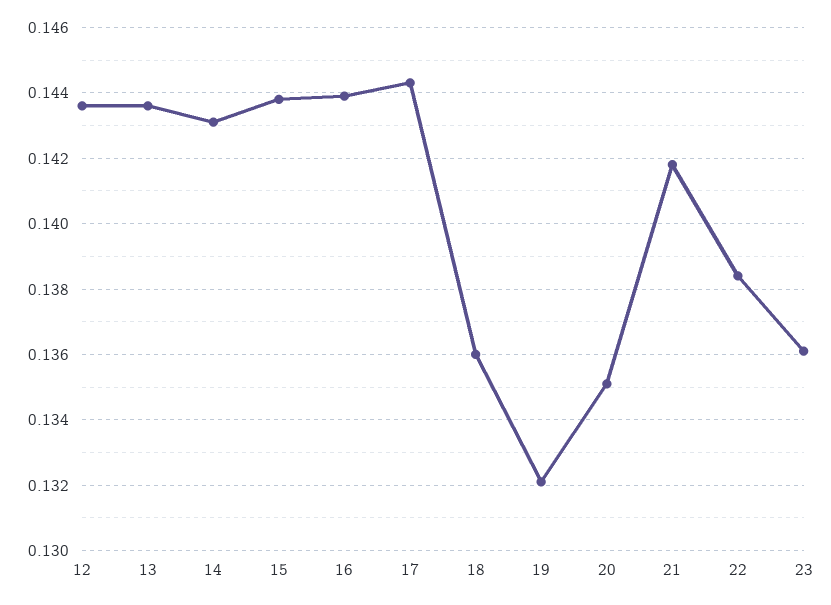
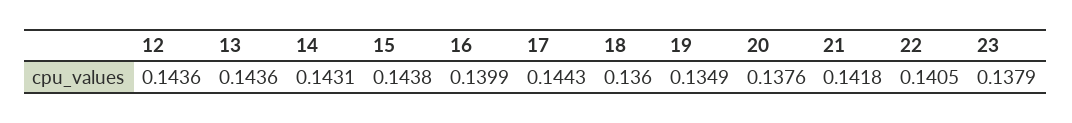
16: 0.144 -> 0.1399
19: 0.132 -> 0.1349
20: 0.135 -> 0.1376
22: 0.1385 -> 0.1405
23: 0.136 -> 0.1379

